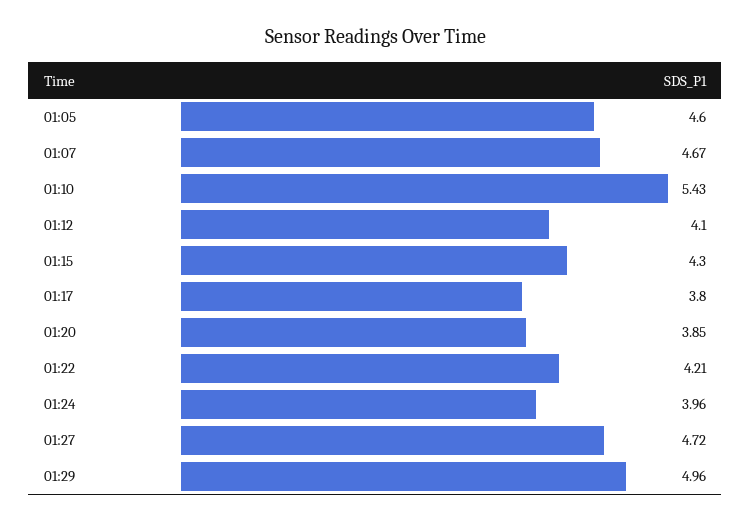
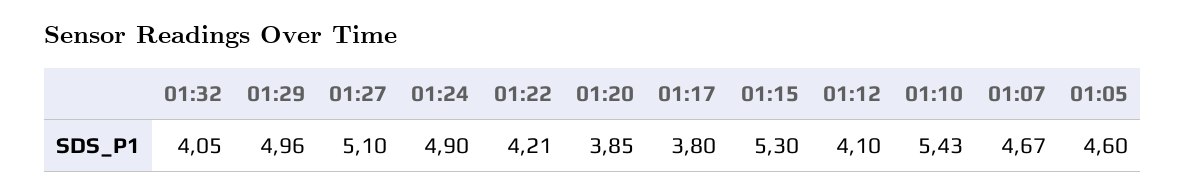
01:15: 4.3 -> 5.3
01:24: 3.96 -> 4.9
01:27: 4.72 -> 5.1
01:32: none -> 4.05

